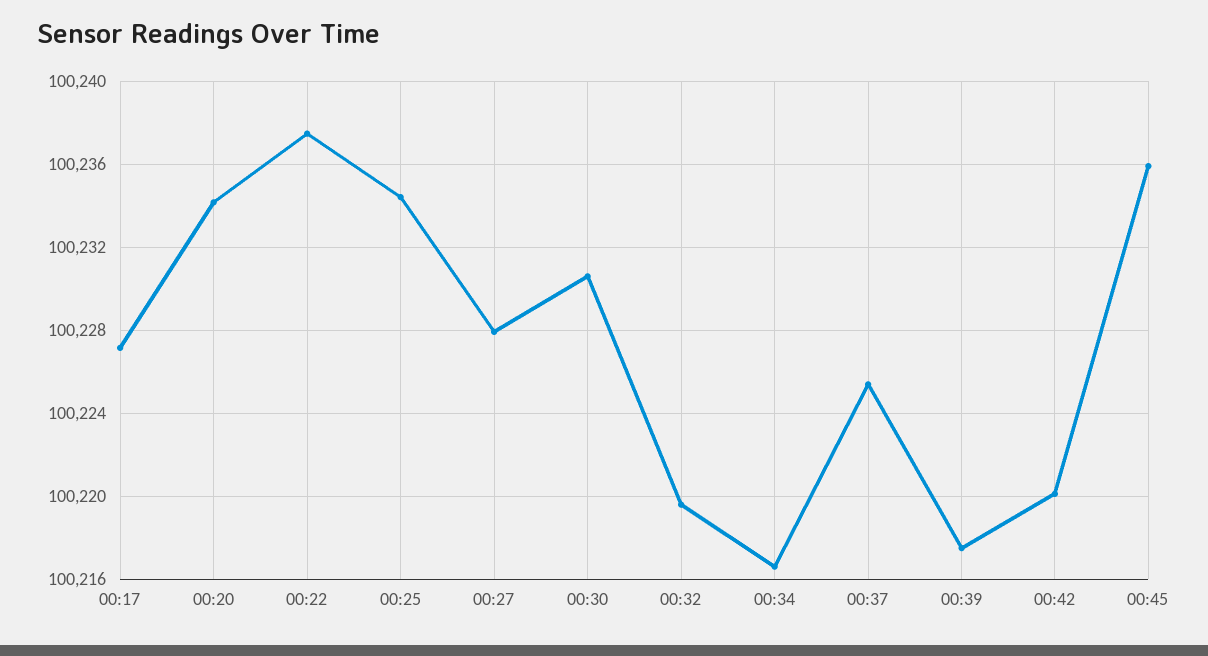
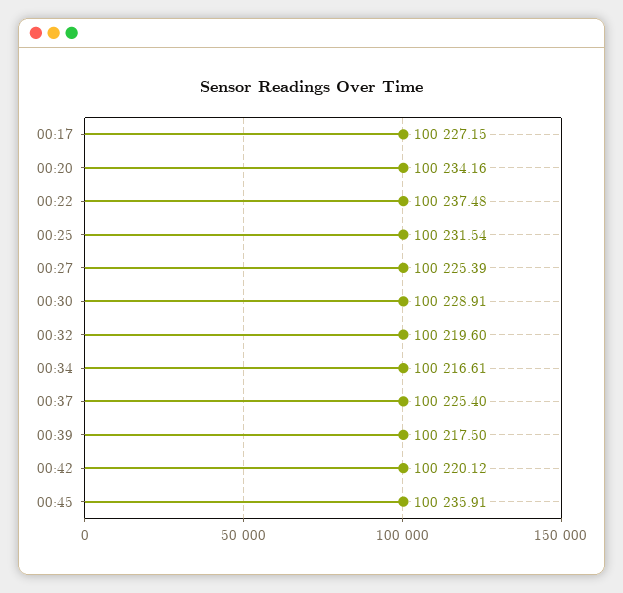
00:25: 100234.5 -> 100231.54
00:27: 100228 -> 100225.39
00:30: 100230.5 -> 100228.91

